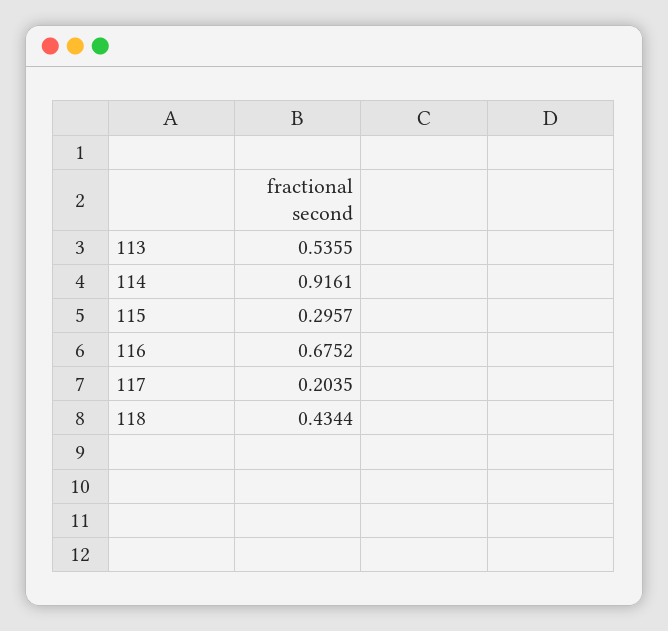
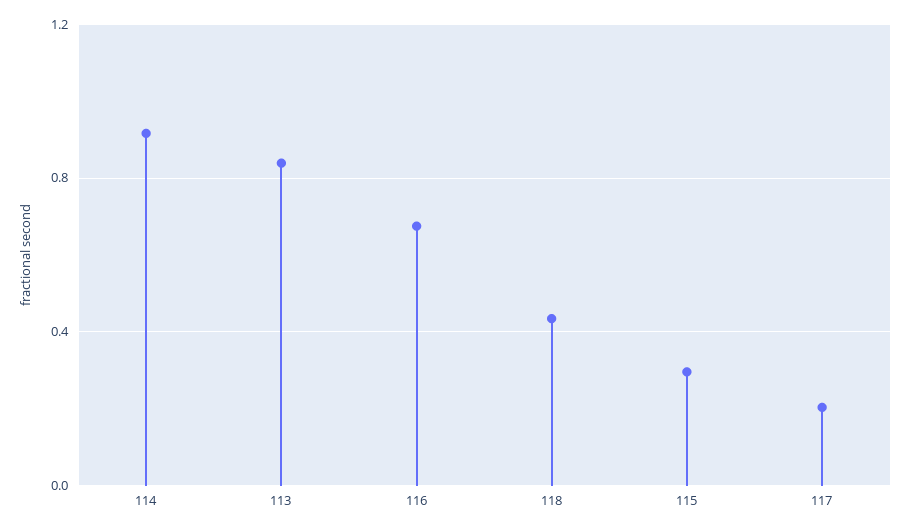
113: 0.5355 -> 0.85

